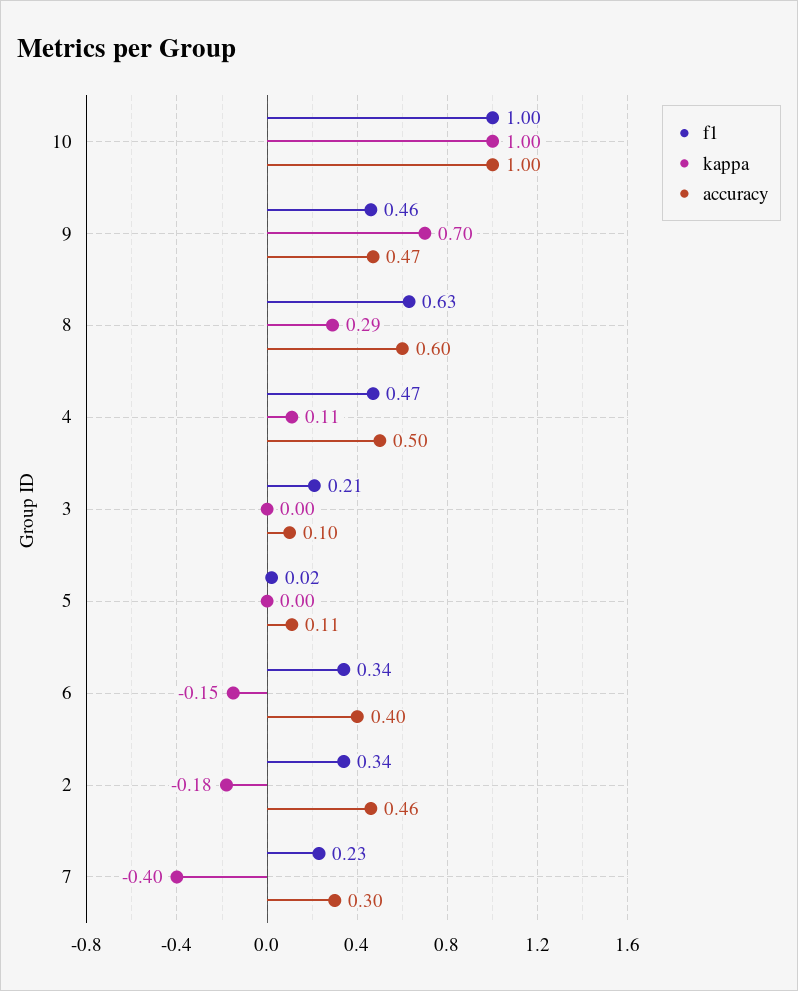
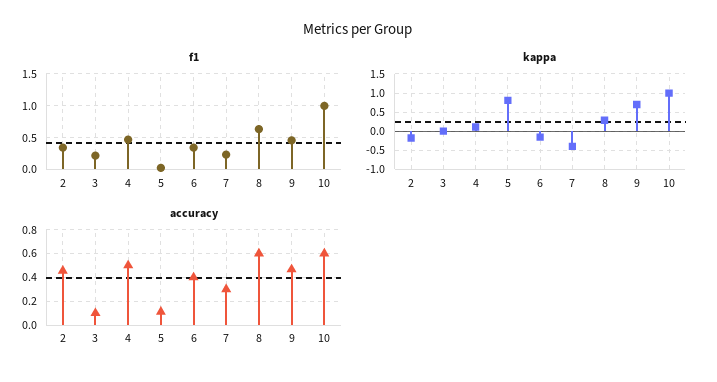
accuracy, 10: 1 -> 0.6
kappa, 5: 0 -> 0.75

